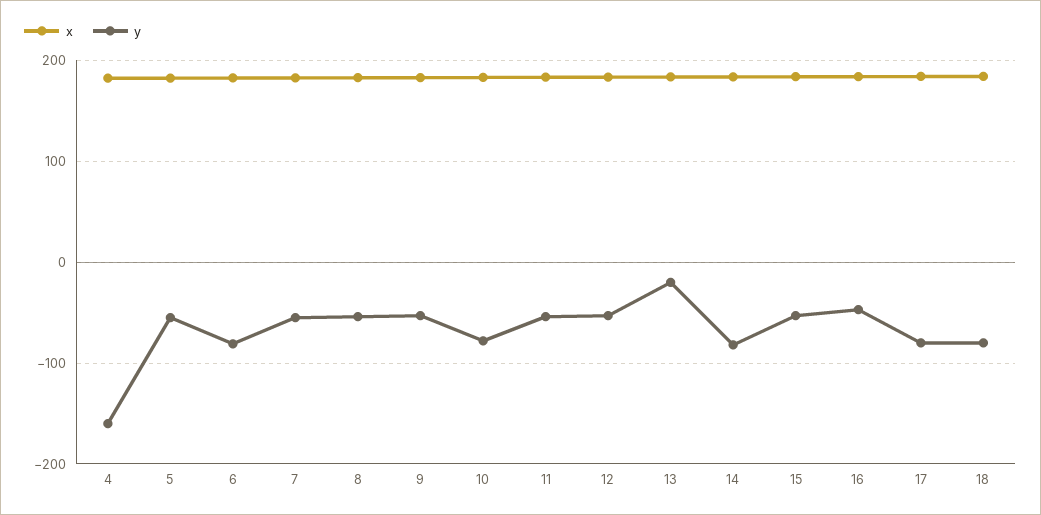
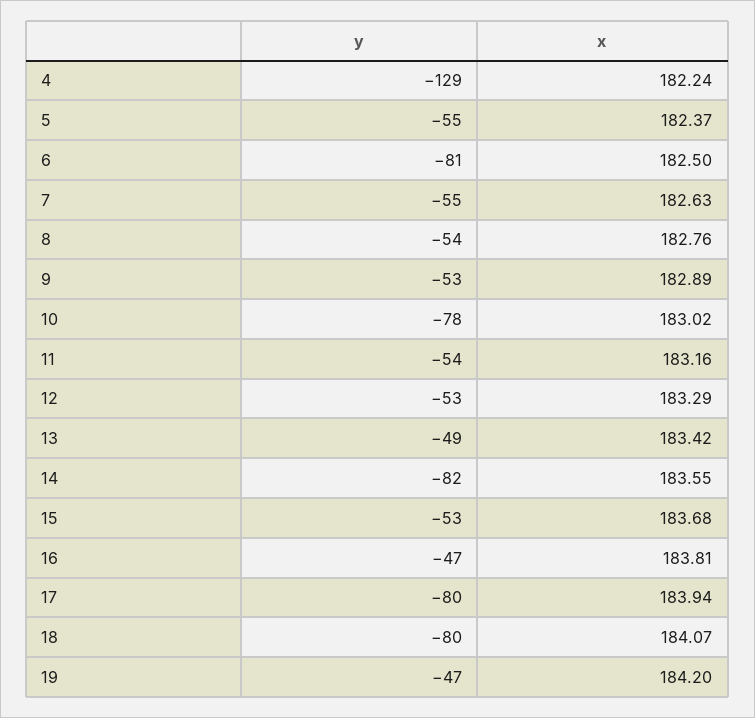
y, 4: -160 -> -129
y, 13: -20 -> -49
y, 19: none -> -47
x, 19: none -> 184.2

